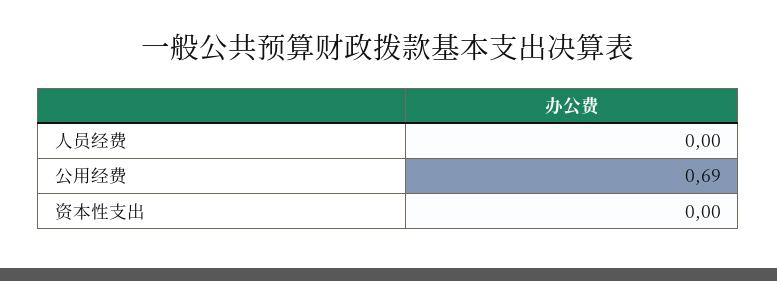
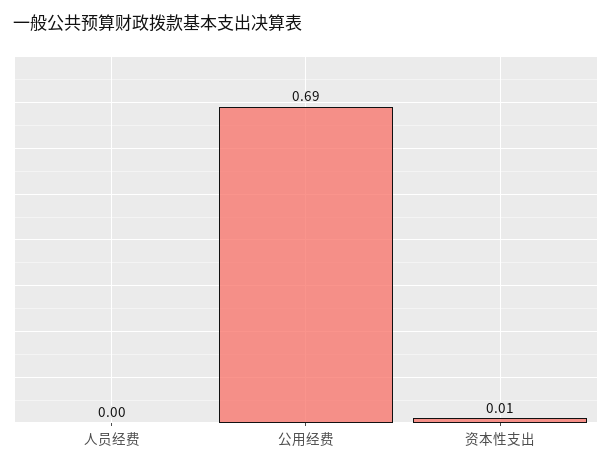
资本性支出: 0 -> 0.01

